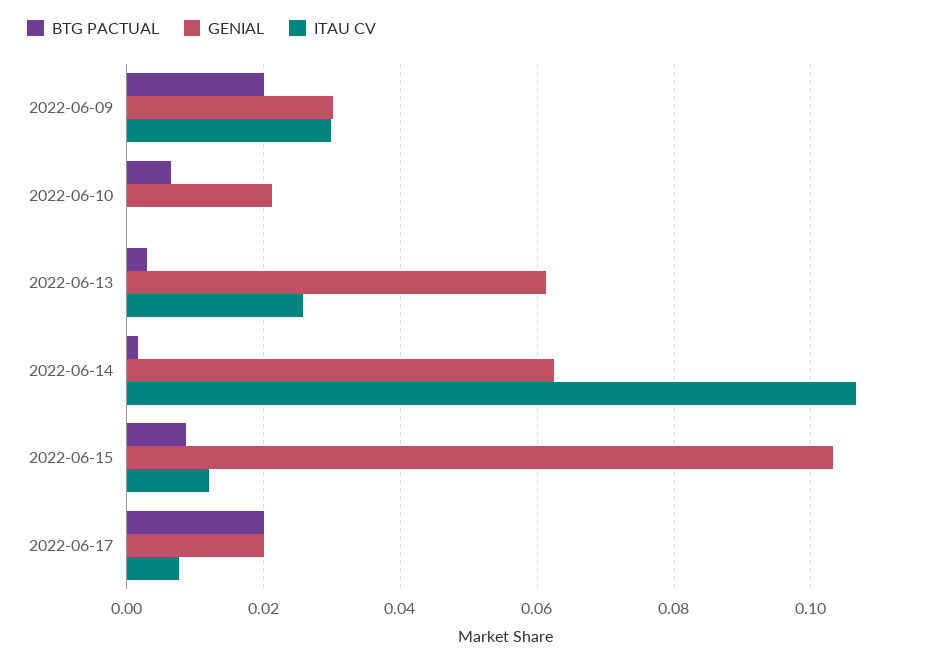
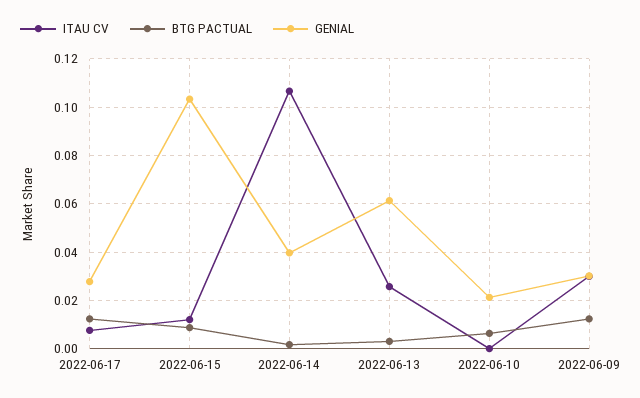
BTG PACTUAL, 2022-06-09: 0.02 -> 0.0125
GENIAL, 2022-06-14: 0.062 -> 0.04
BTG PACTUAL, 2022-06-17: 0.02 -> 0.0125
GENIAL, 2022-06-17: 0.02 -> 0.0275

